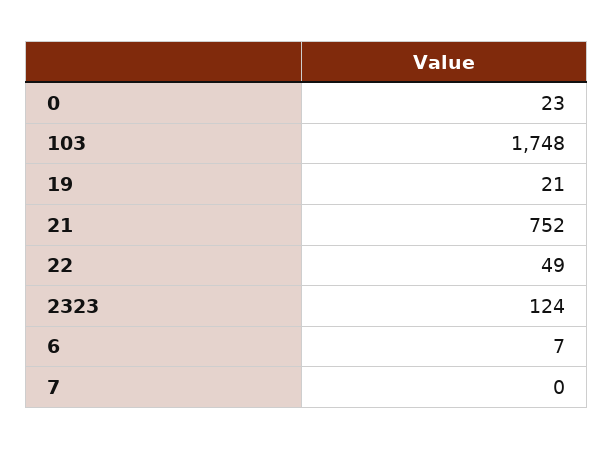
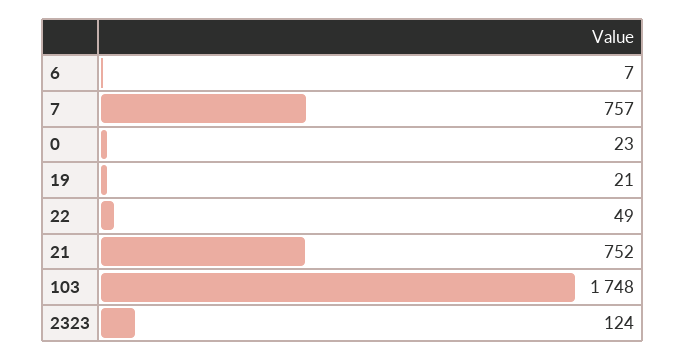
7: 0 -> 757

